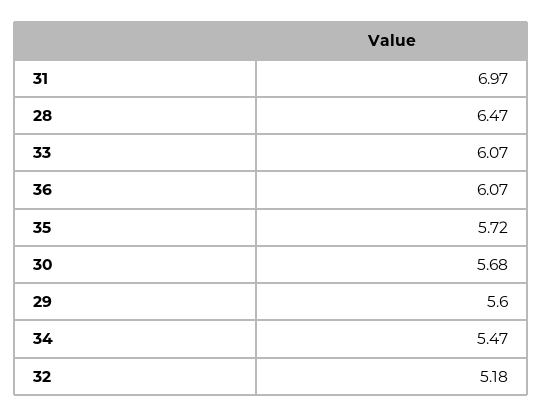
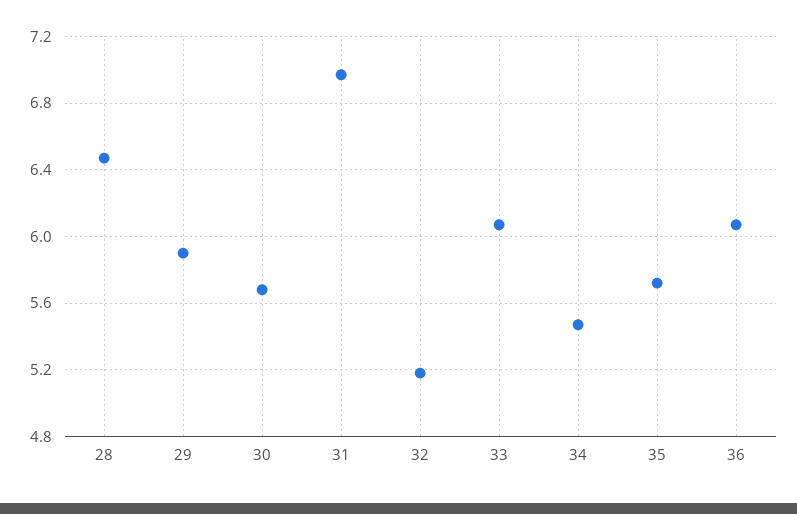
29: 5.6 -> 5.9

